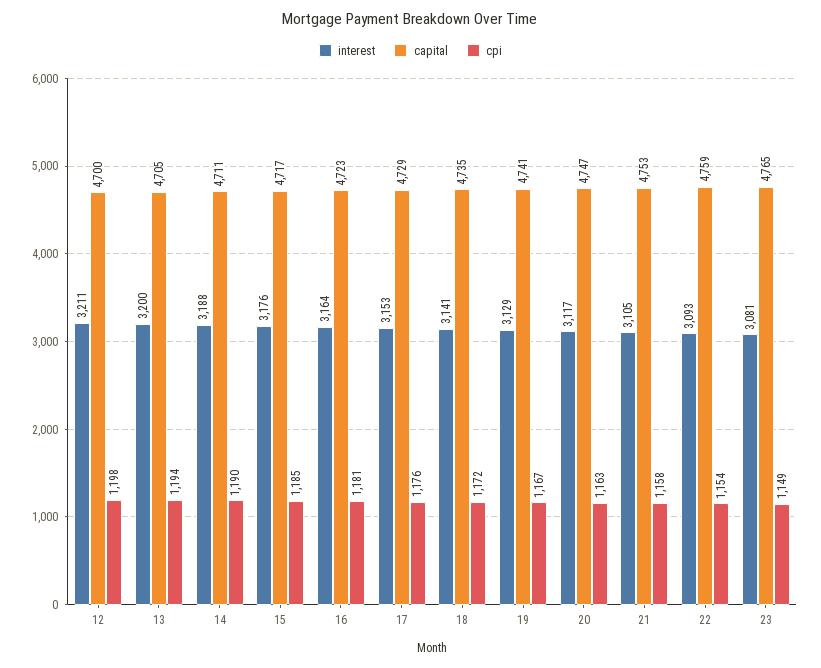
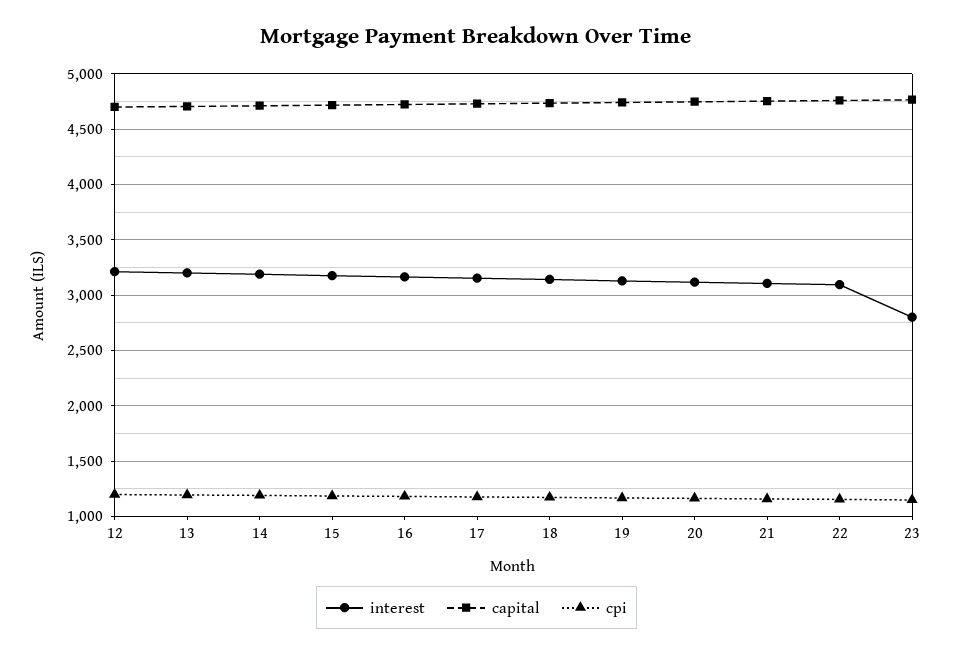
interest, 23: 3081 -> 2800

